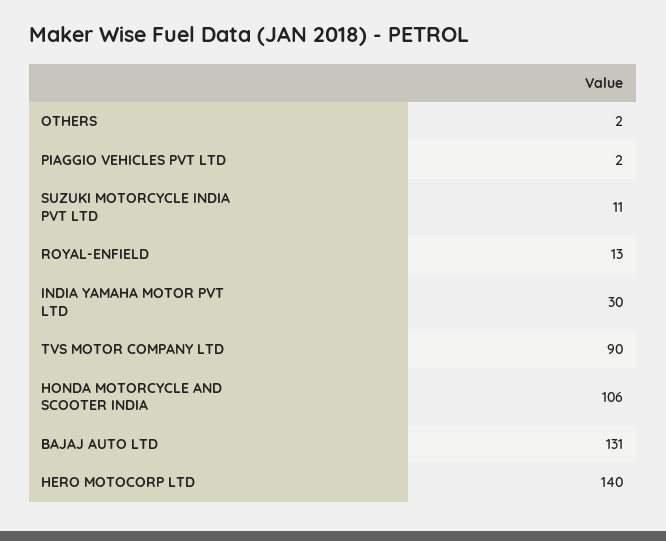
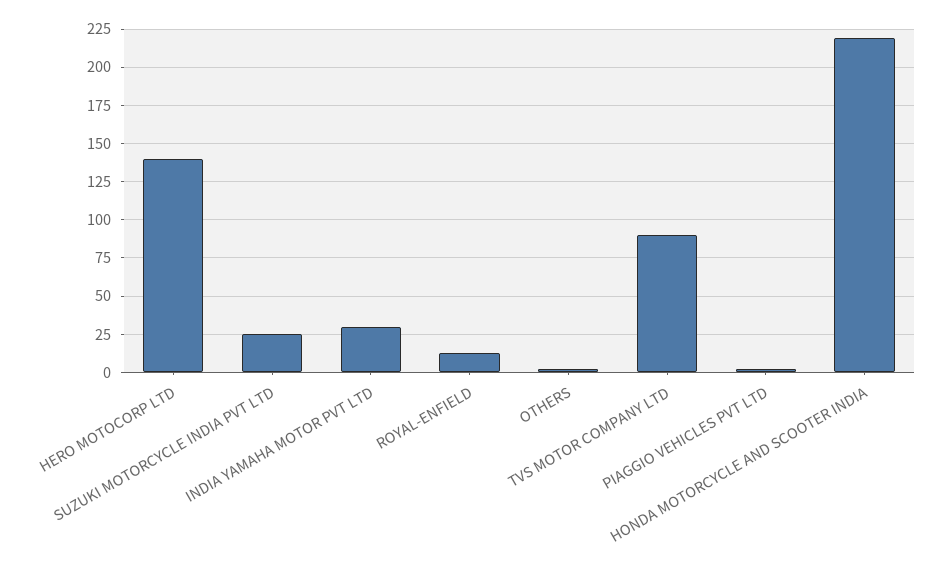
SUZUKI MOTORCYCLE INDIA PVT LTD: 11 -> 25
HONDA MOTORCYCLE AND SCOOTER INDIA: 106 -> 220
BAJAJ AUTO LTD: 131 -> none

